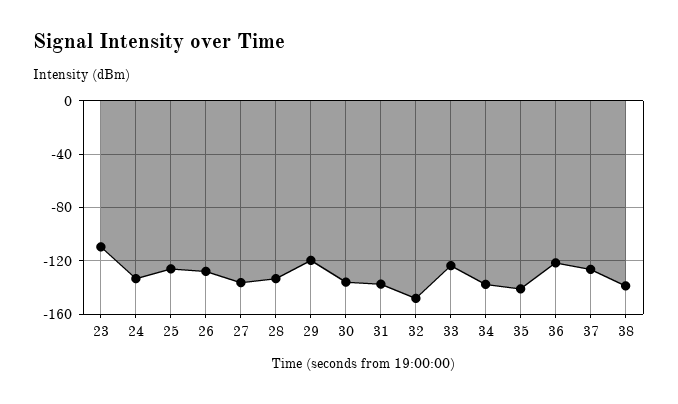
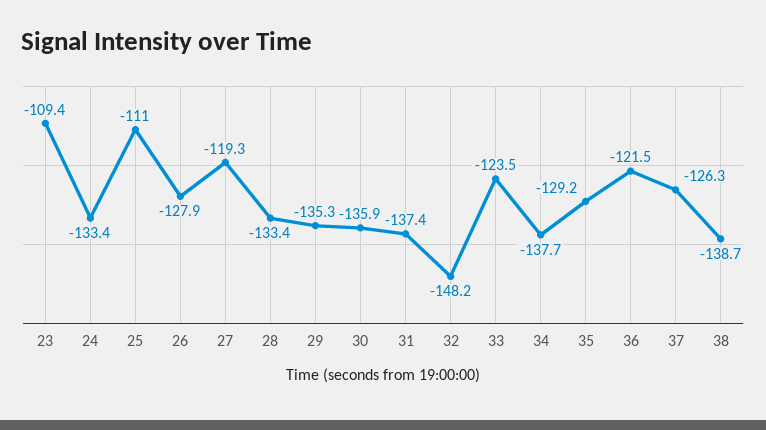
25: -125 -> -111
27: -135 -> -119.3
29: -120 -> -135.3
35: -140 -> -129.2

